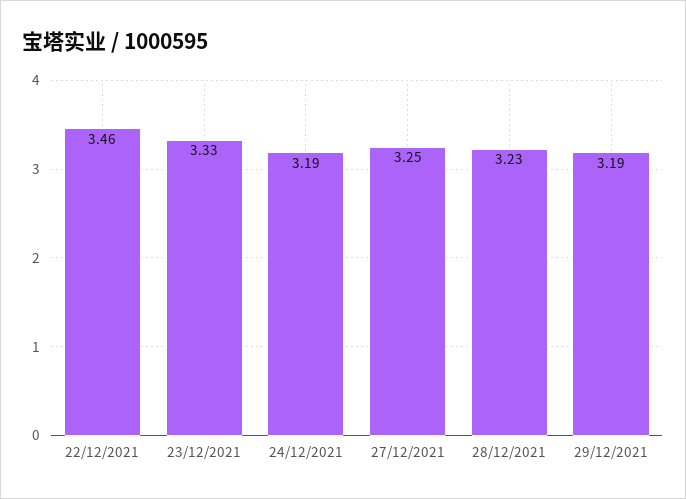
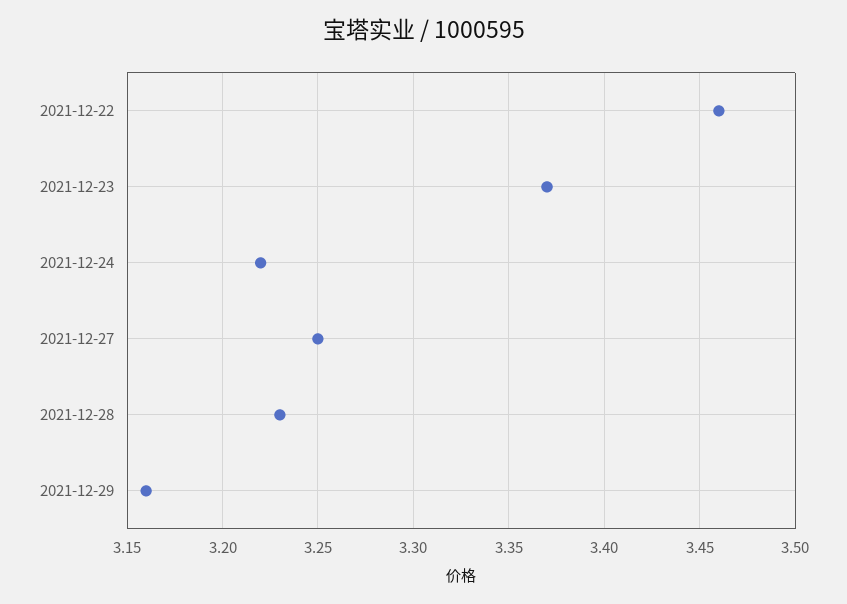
23/12/2021: 3.33 -> 3.37
24/12/2021: 3.19 -> 3.22
29/12/2021: 3.19 -> 3.16

